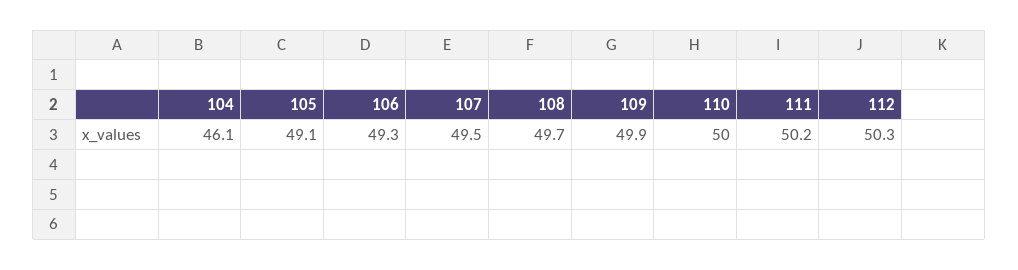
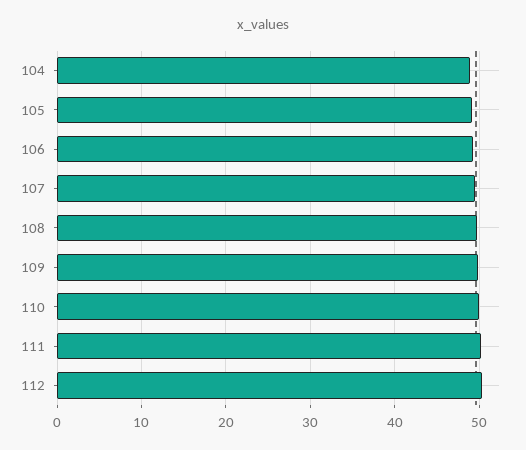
104: 46.1 -> 49

